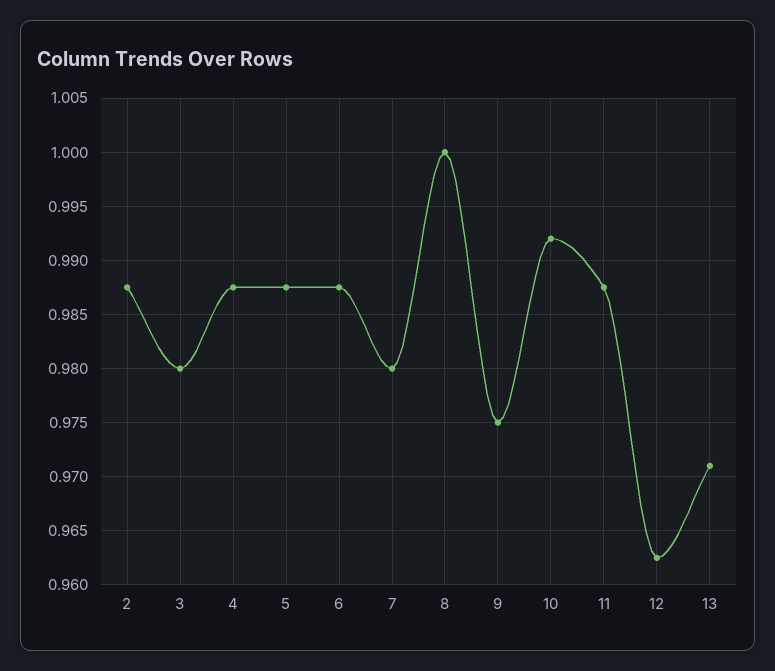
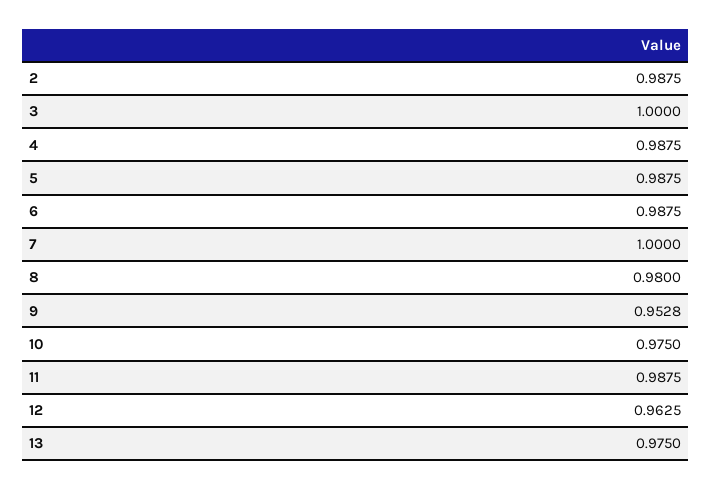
3: 0.98 -> 1
7: 0.98 -> 1
8: 1 -> 0.98
9: 0.975 -> 0.9528
10: 0.992 -> 0.975
13: 0.971 -> 0.975

